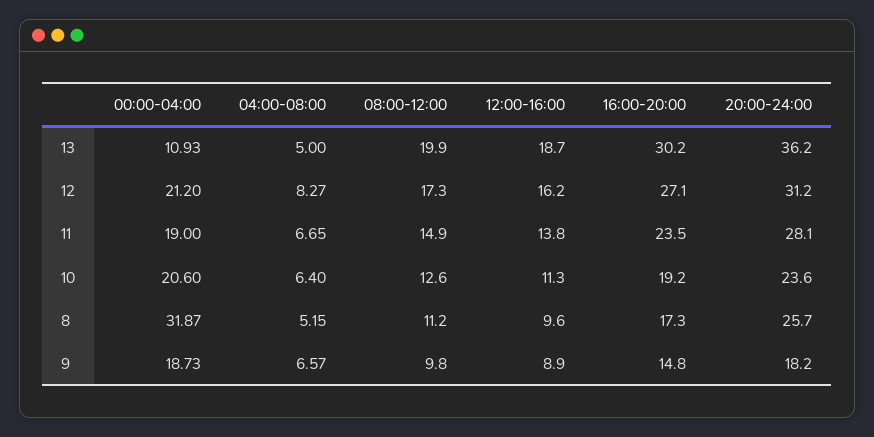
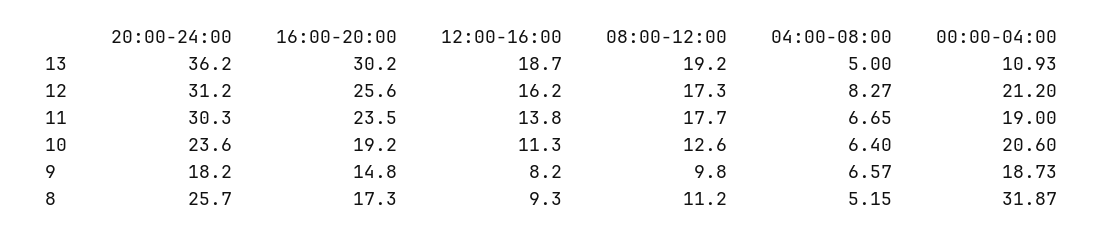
08:00-12:00, 13: 19.9 -> 19.2
16:00-20:00, 12: 27.1 -> 25.6
08:00-12:00, 11: 14.9 -> 17.7
20:00-24:00, 11: 28.1 -> 30.3
12:00-16:00, 8: 9.6 -> 9.3
12:00-16:00, 9: 8.9 -> 8.2

